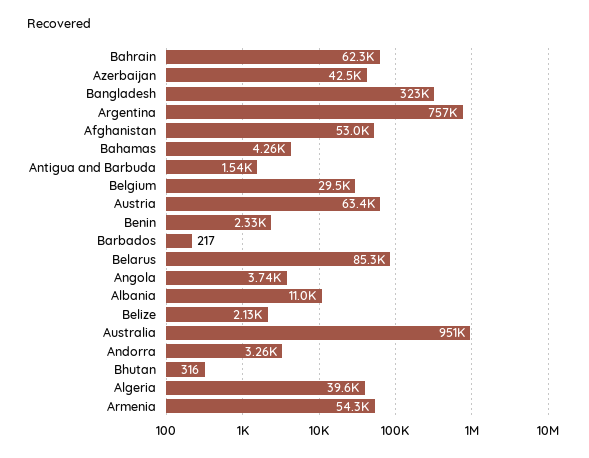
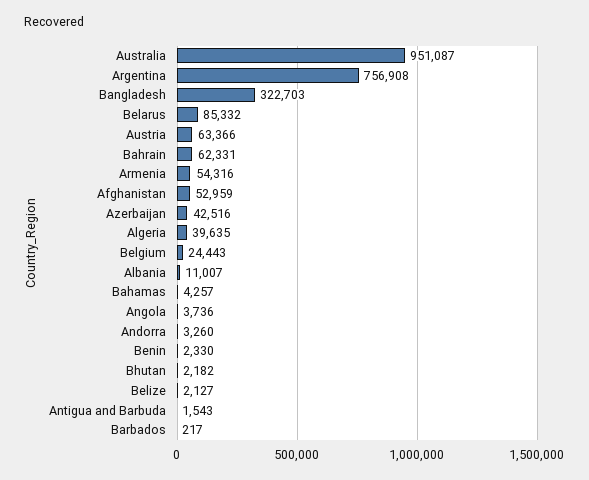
Belgium: 29500 -> 24443
Bhutan: 316 -> 2182

